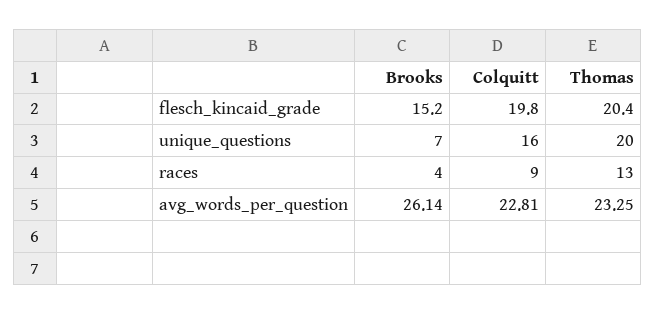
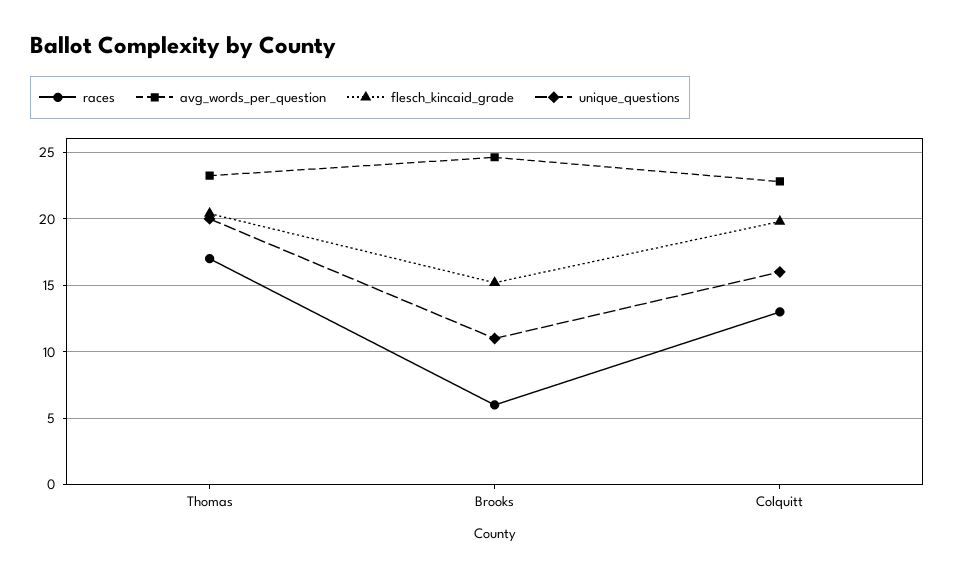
unique_questions, Brooks: 7 -> 11
races, Brooks: 4 -> 6
races, Colquitt: 9 -> 13
races, Thomas: 13 -> 17
avg_words_per_question, Brooks: 26.14 -> 24.5

